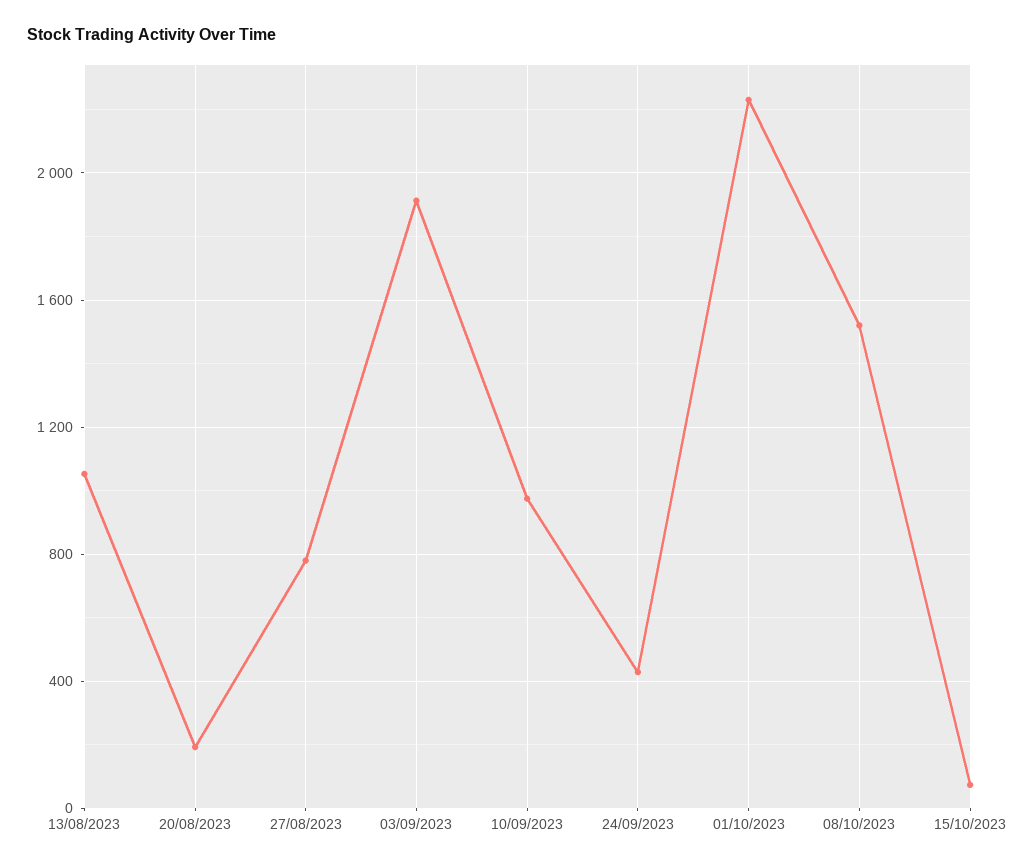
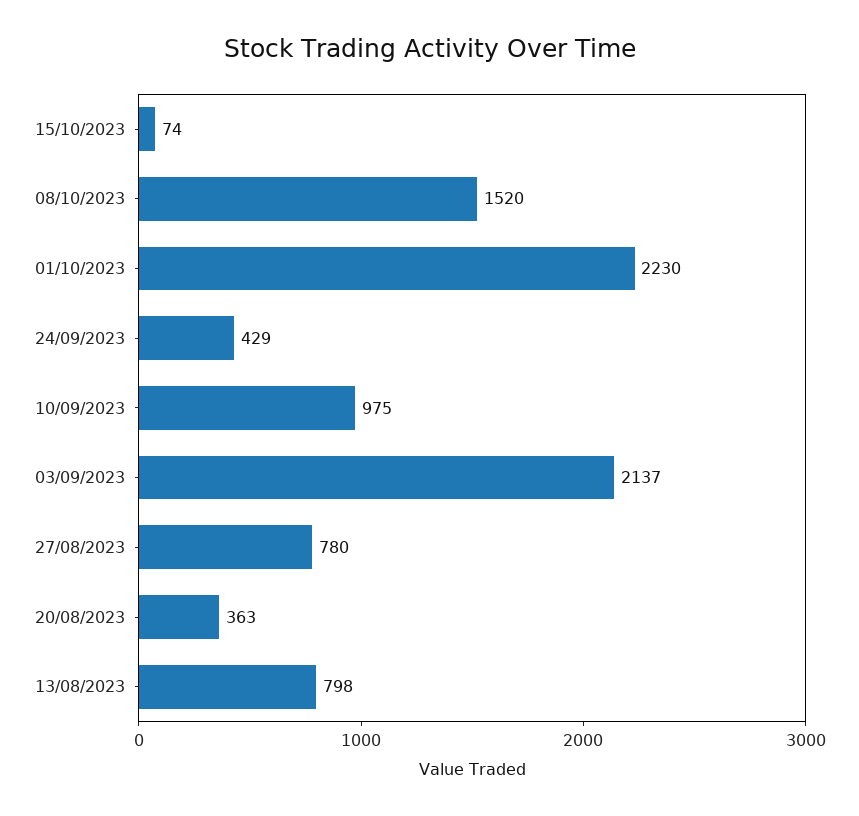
13/08/2023: 1050 -> 798
20/08/2023: 200 -> 363
03/09/2023: 1900 -> 2137

